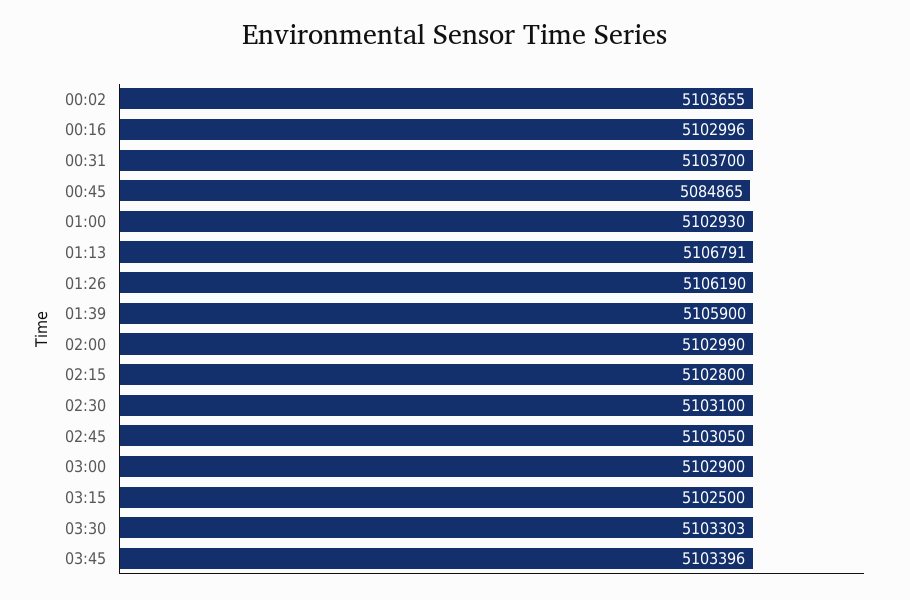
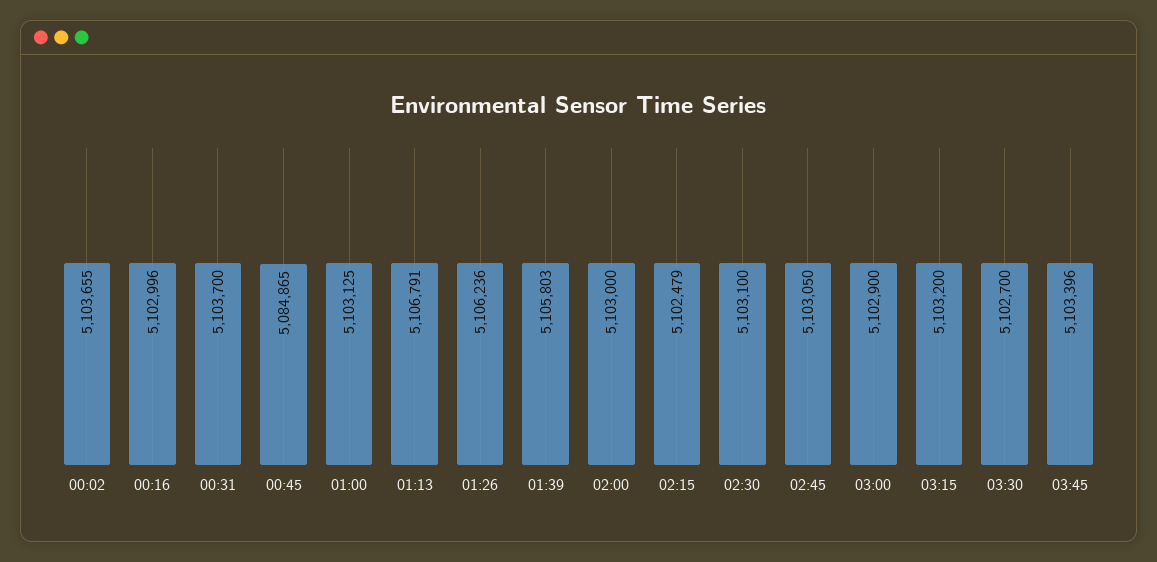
01:00: 5102930 -> 5103125
01:26: 5106190 -> 5106236
01:39: 5105900 -> 5105803
02:00: 5102990 -> 5103000
02:15: 5102800 -> 5102479
03:15: 5102500 -> 5103200
03:30: 5103303 -> 5102700

